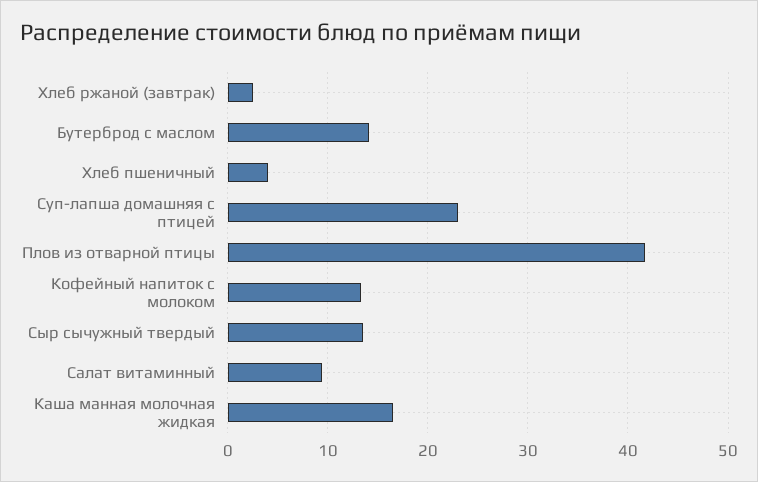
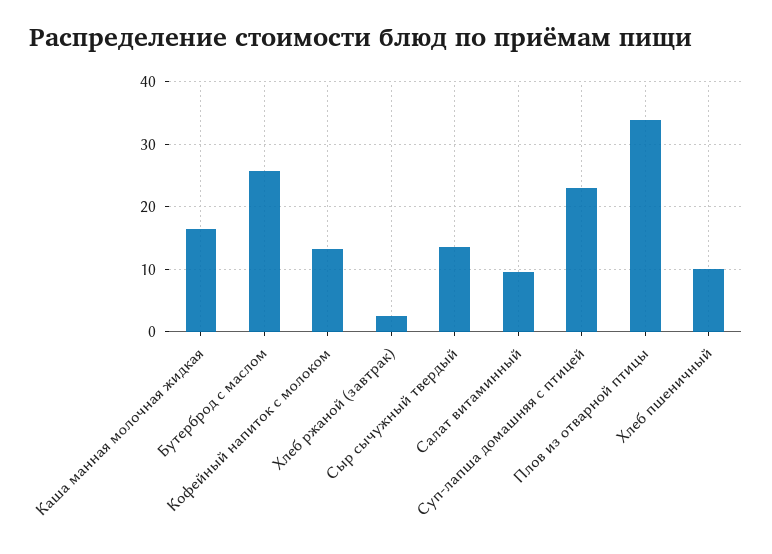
Бутерброд с маслом: 14 -> 26
Хлеб пшеничный: 4 -> 10
Плов из отварной птицы: 42 -> 34

